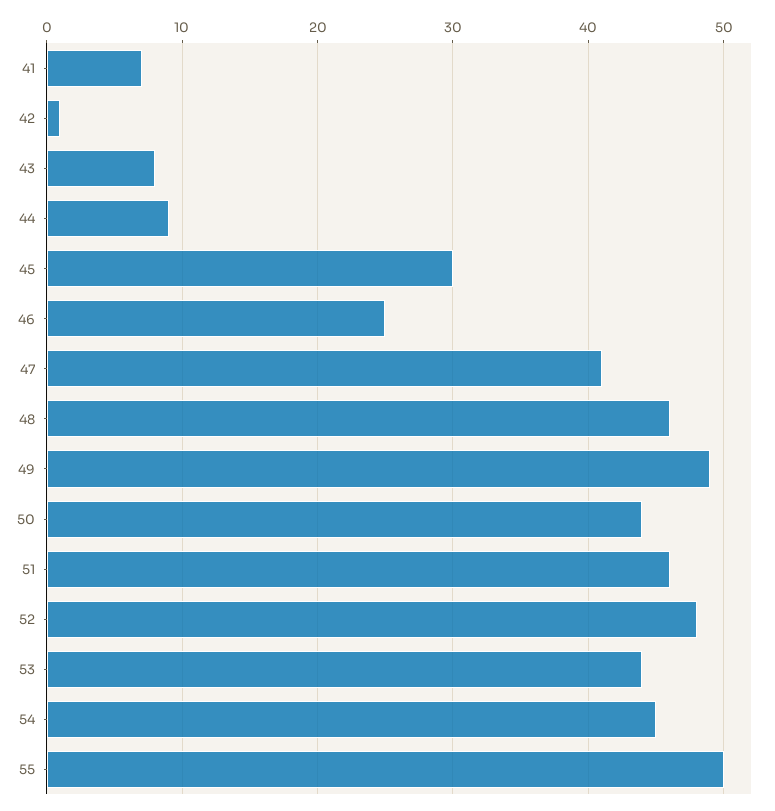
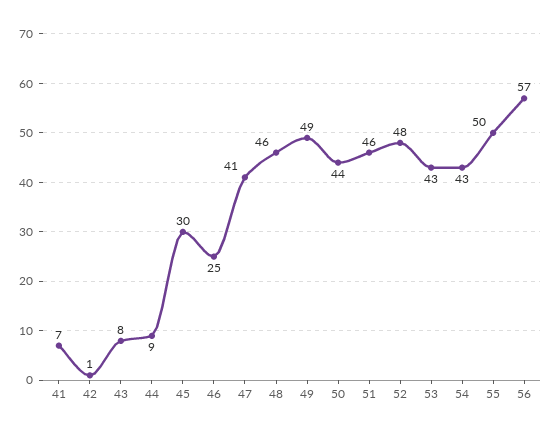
53: 44 -> 43
54: 45 -> 43
56: none -> 57

